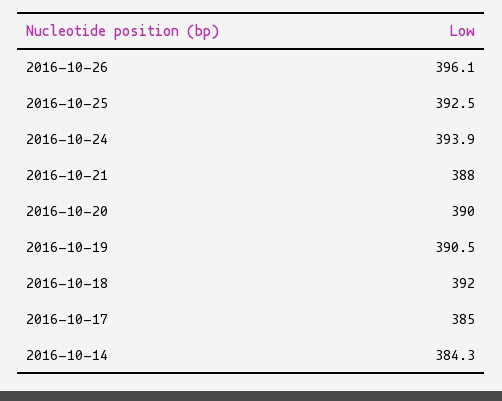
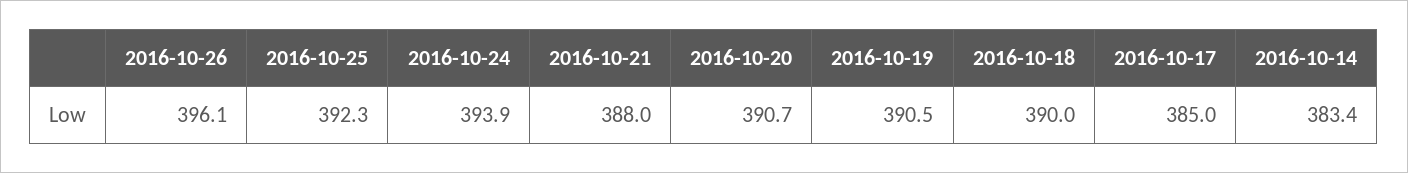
2016-10-25: 392.5 -> 392.3
2016-10-20: 390 -> 390.7
2016-10-18: 392 -> 390
2016-10-14: 384.3 -> 383.4

